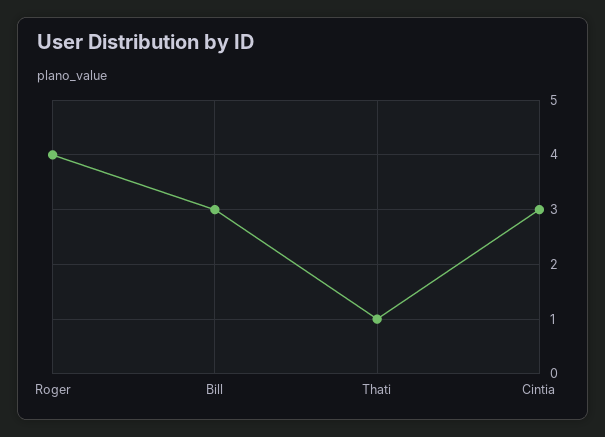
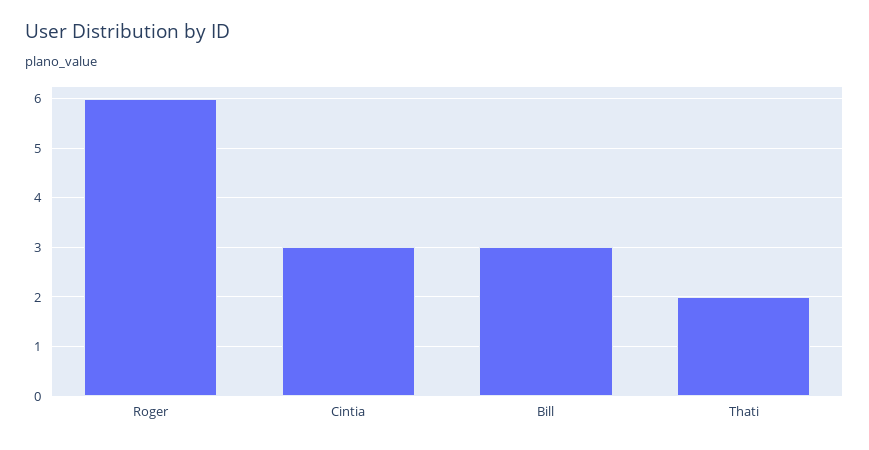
Roger: 4 -> 6
Thati: 1 -> 2

